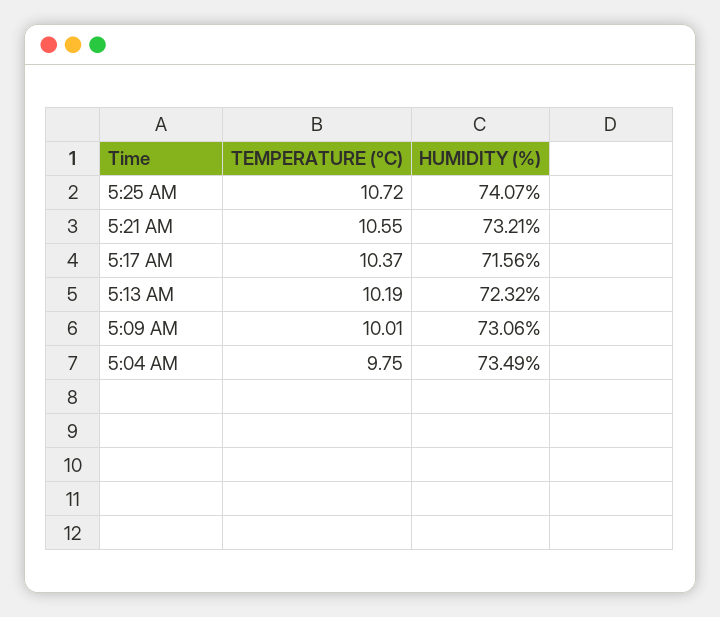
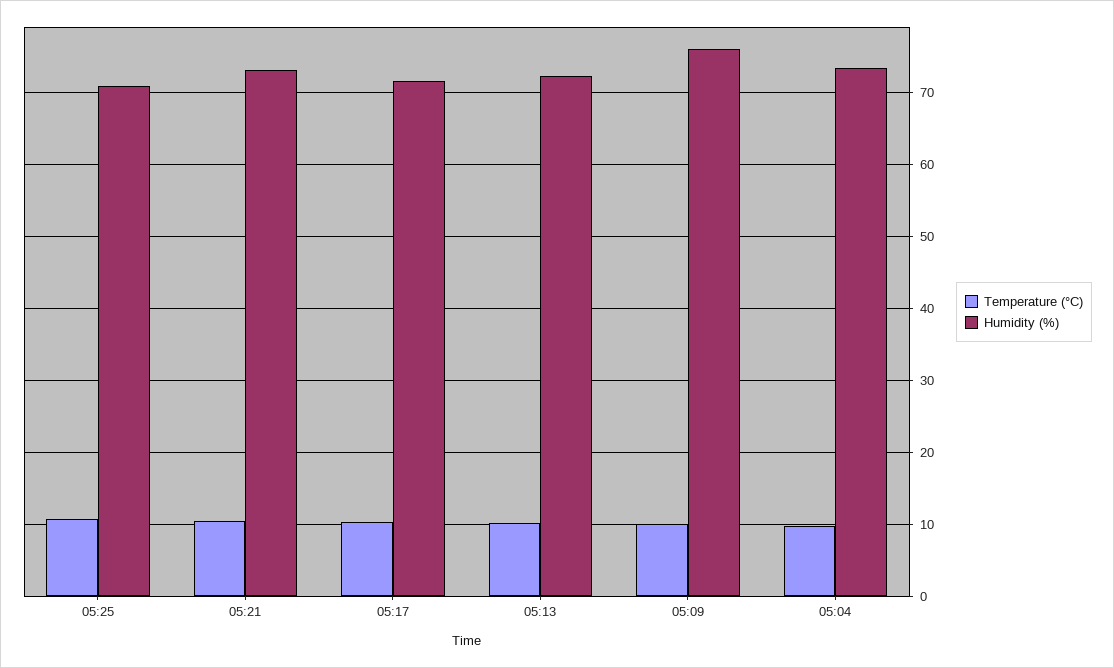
HUMIDITY (%), 5:25 AM: 74.07 -> 71
HUMIDITY (%), 5:09 AM: 73.06 -> 76

